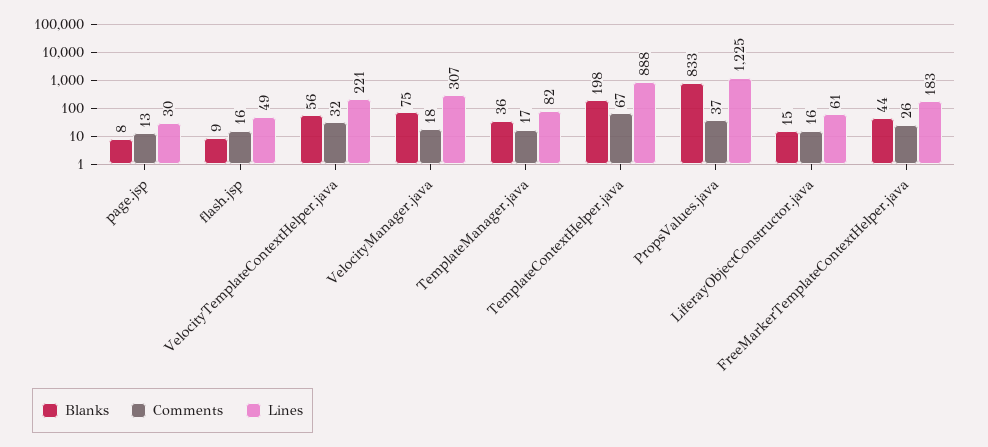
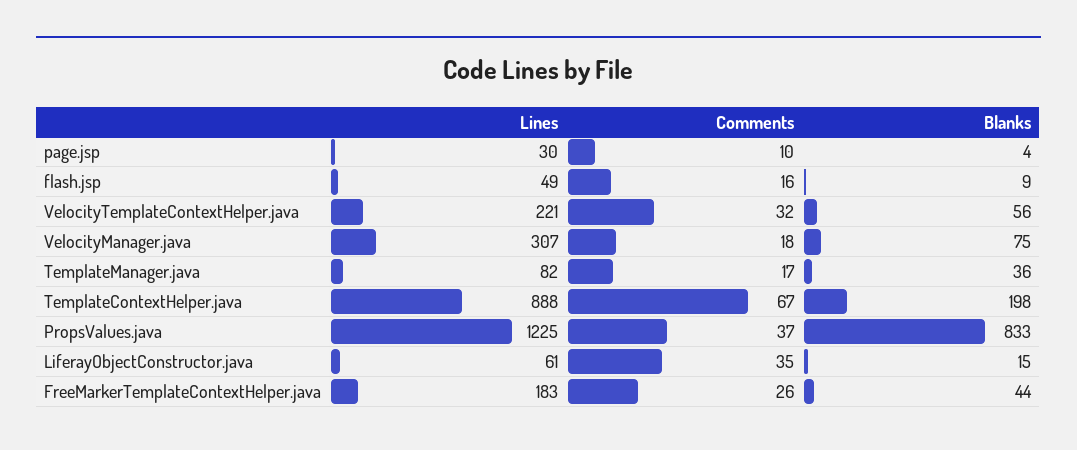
Blanks, page.jsp: 8 -> 4
Comments, page.jsp: 13 -> 10
Comments, LiferayObjectConstructor.java: 16 -> 35

